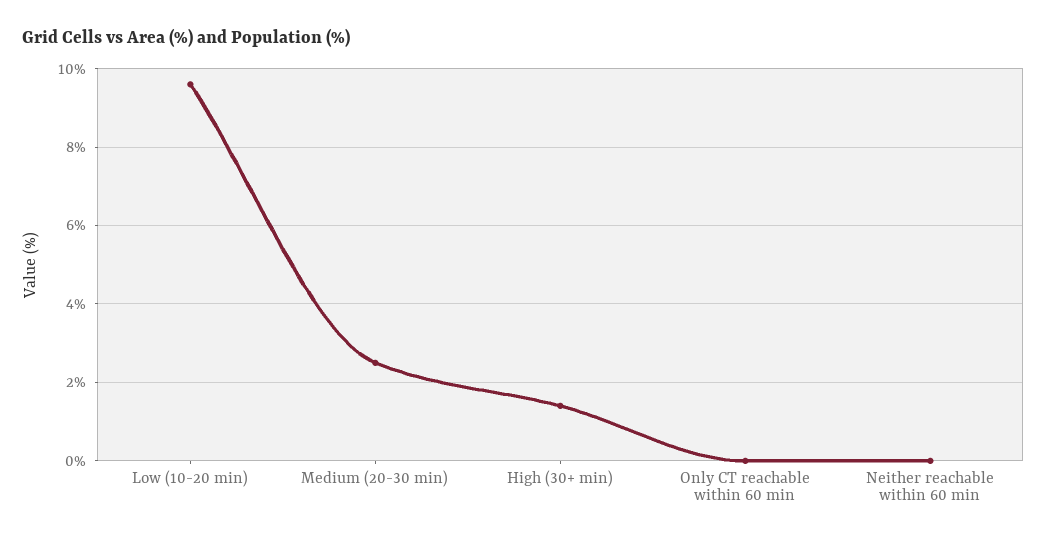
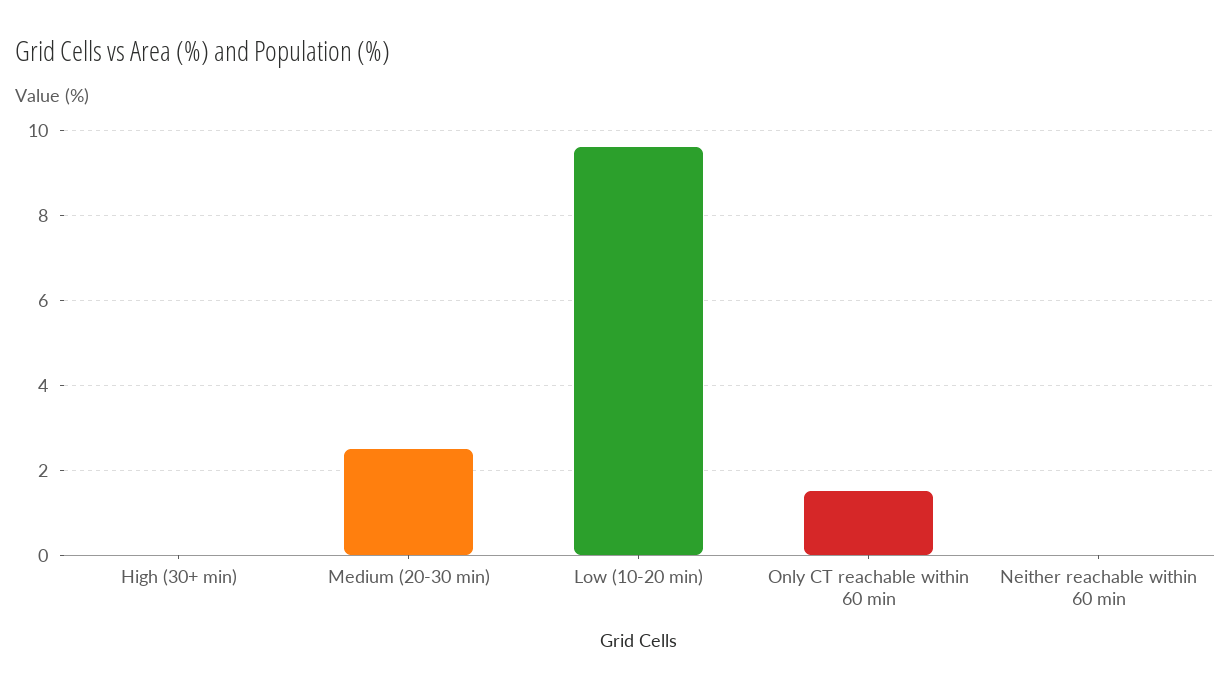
High (30+ min): 1.5 -> 0
Only CT reachable within 60 min: 0 -> 1.5

